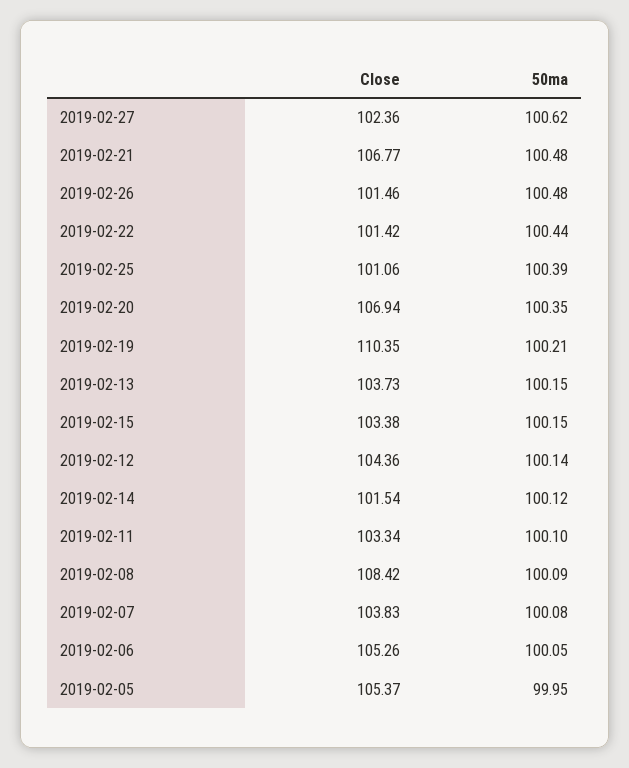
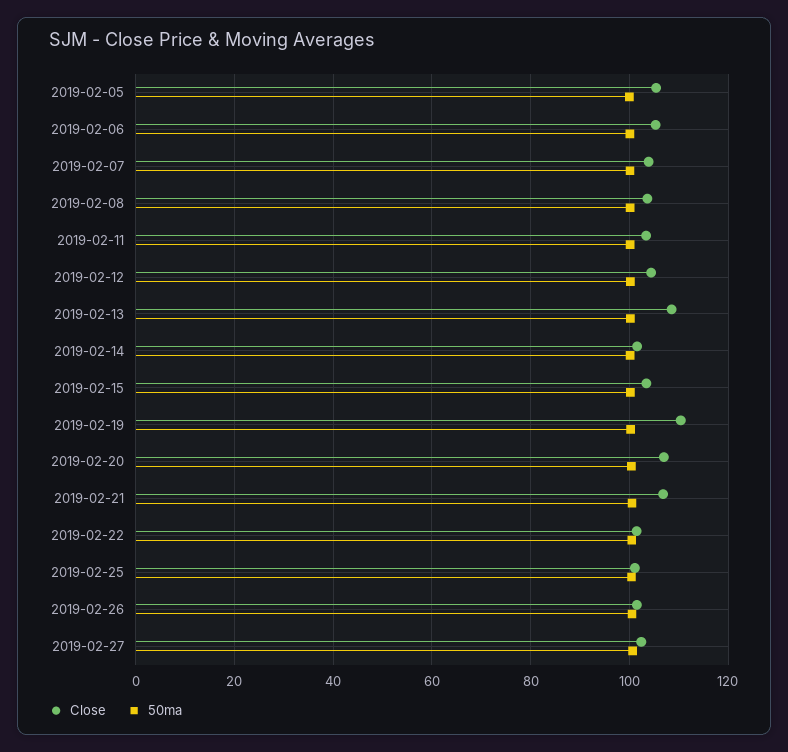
Close, 2019-02-13: 103.73 -> 108
Close, 2019-02-08: 108.42 -> 104

